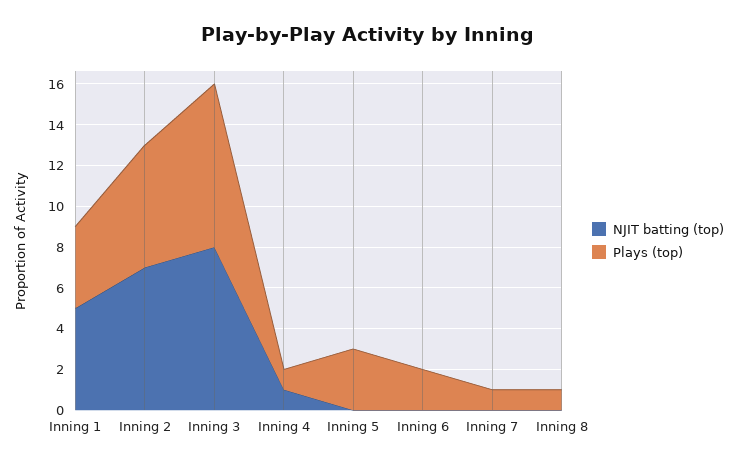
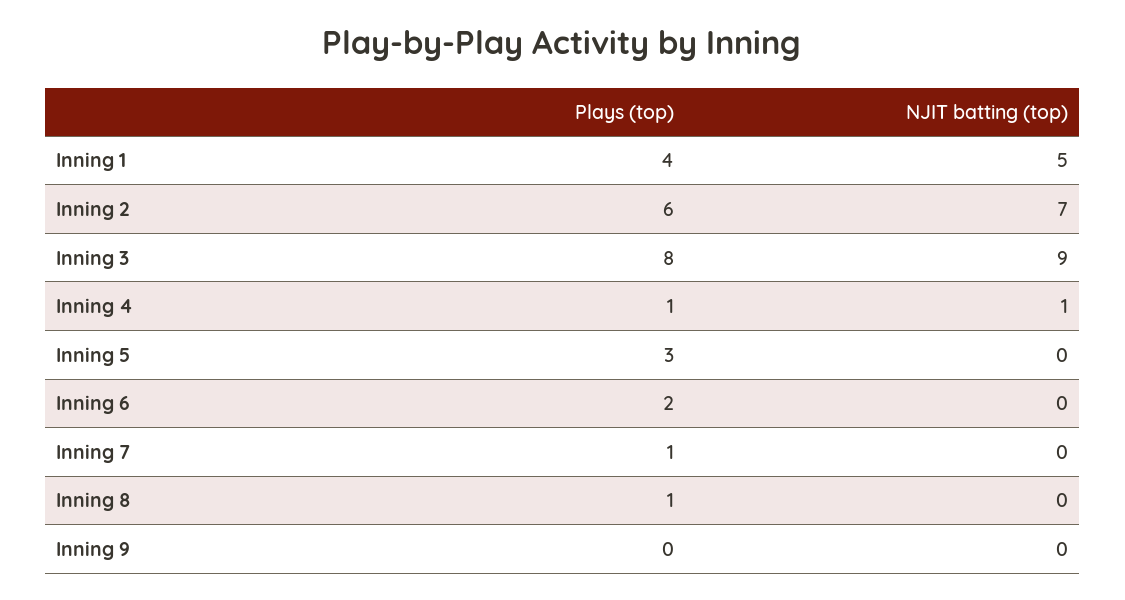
NJIT batting (top), Inning 3: 8 -> 9
Plays (top), Inning 9: none -> 0
NJIT batting (top), Inning 9: none -> 0

